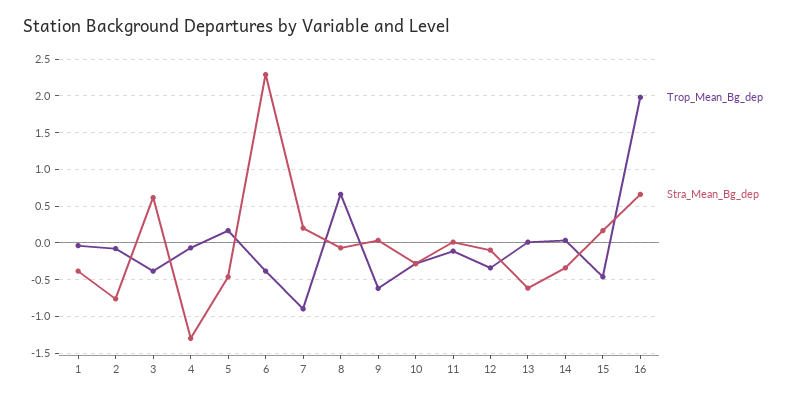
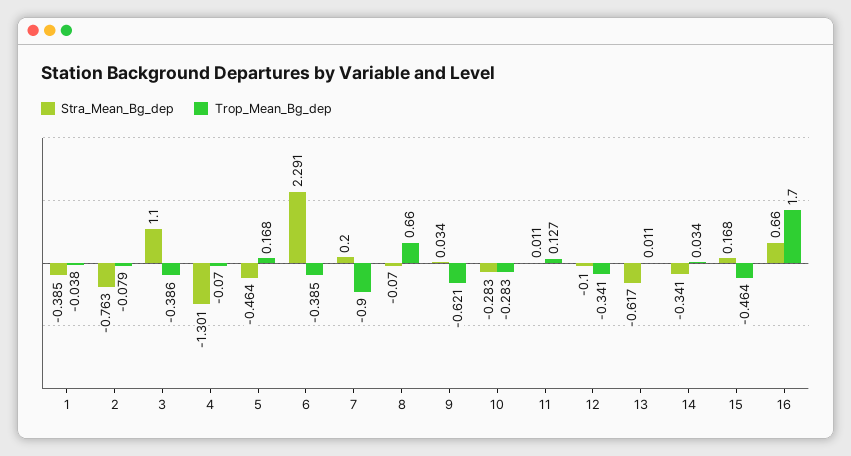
Stra_Mean_Bg_dep, 3: 0.6 -> 1.1
Trop_Mean_Bg_dep, 11: -0.1 -> 0.127
Trop_Mean_Bg_dep, 16: 2 -> 1.7

